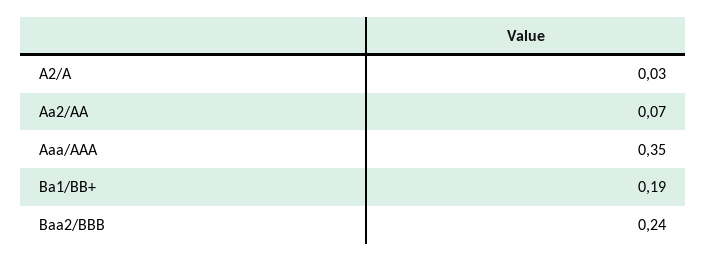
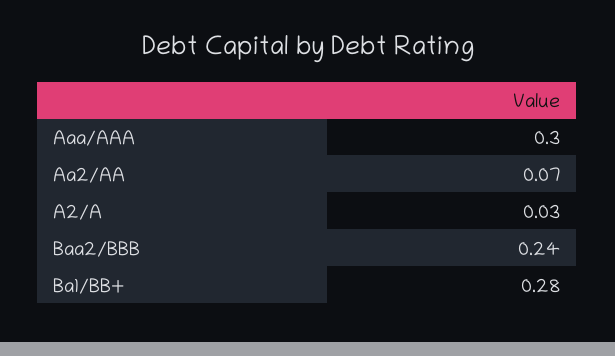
Aaa/AAA: 0.35 -> 0.3
Ba1/BB+: 0.19 -> 0.28

